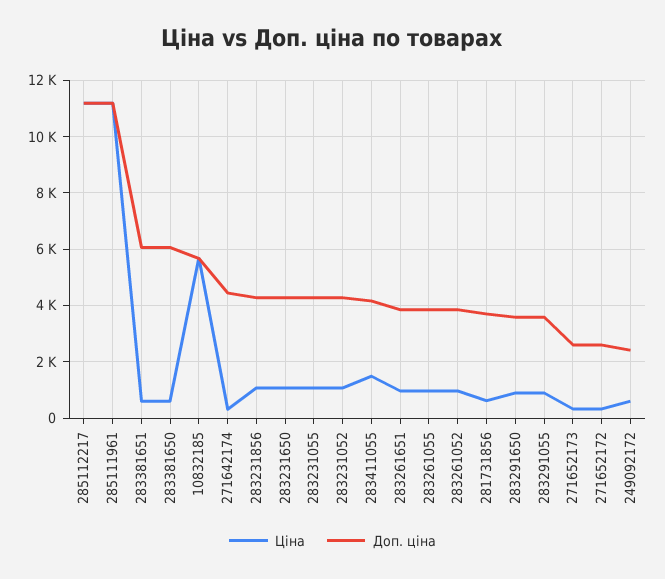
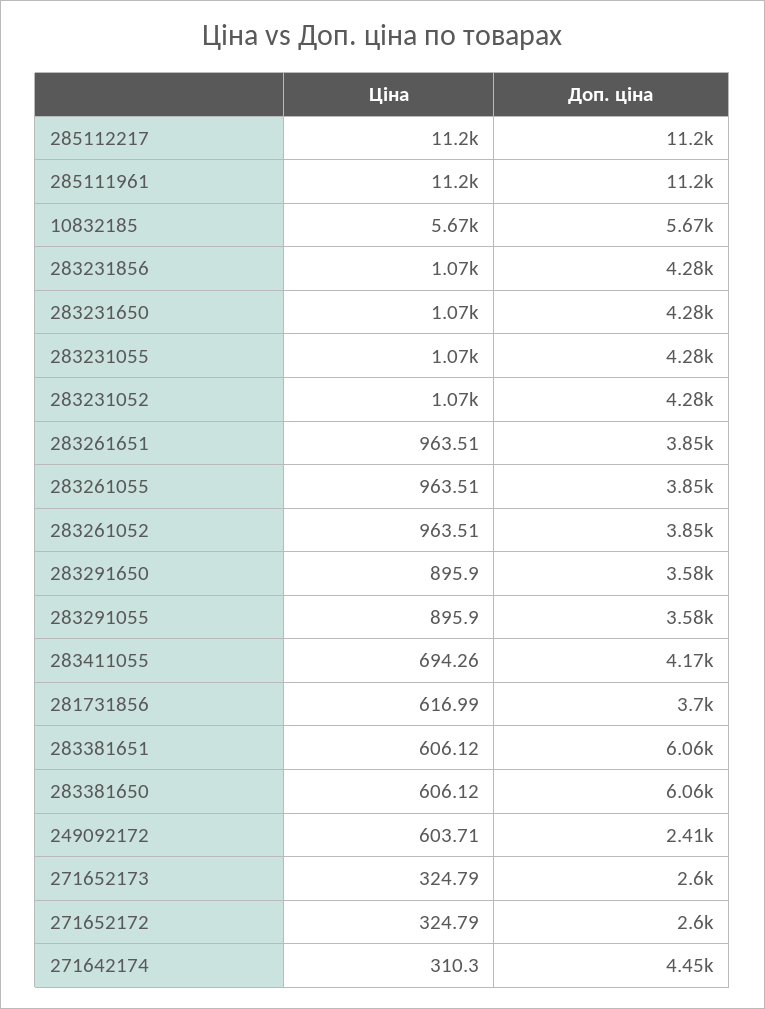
Ціна, 283411055: 1500 -> 694.26

